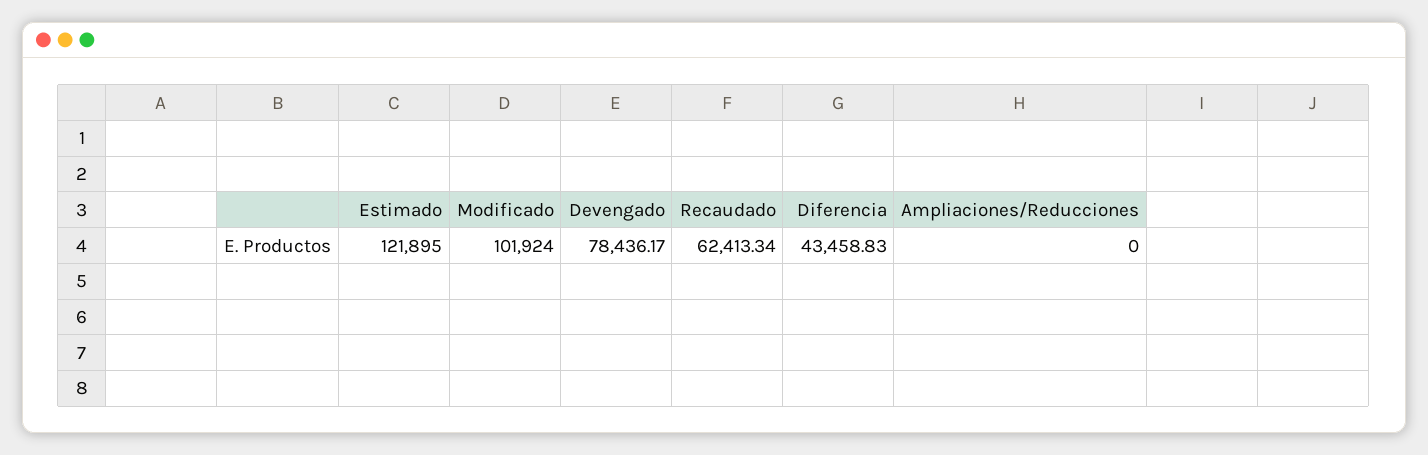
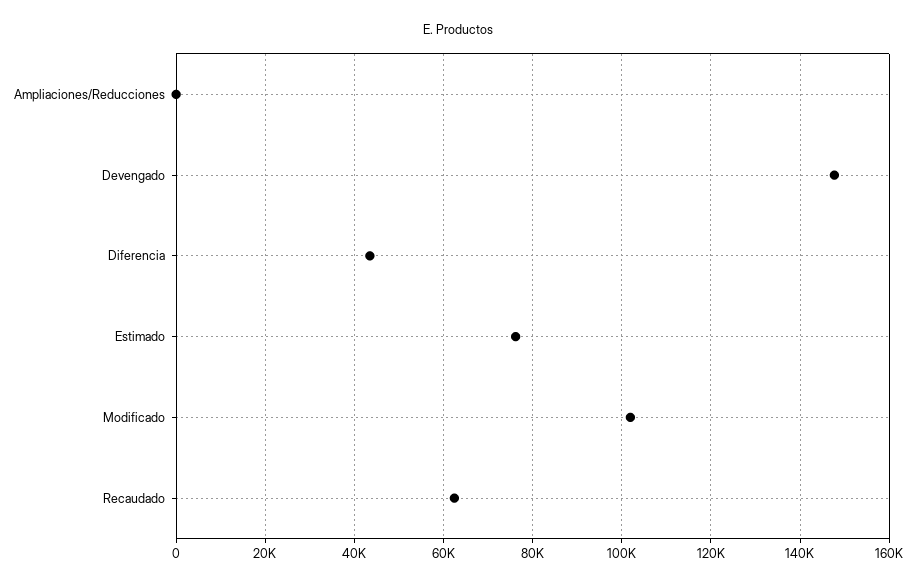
Estimado: 121895 -> 76000
Devengado: 78436.17 -> 148000

